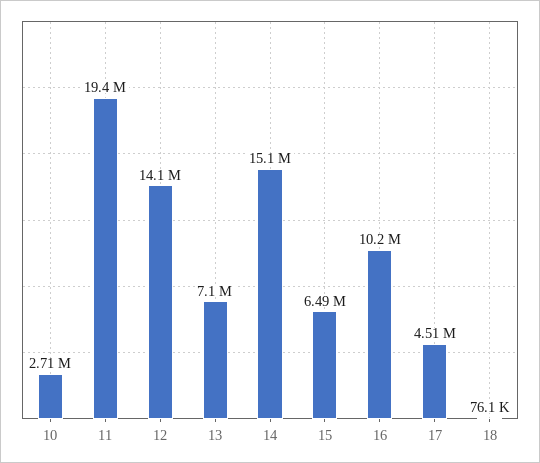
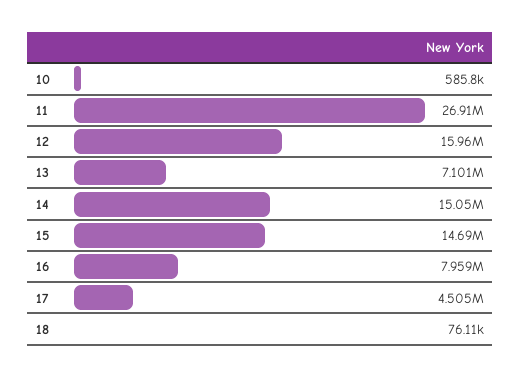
10: 2710000 -> 585800
11: 19400000 -> 26910000
12: 14100000 -> 15960000
15: 6490000 -> 14690000
16: 10200000 -> 7959000

